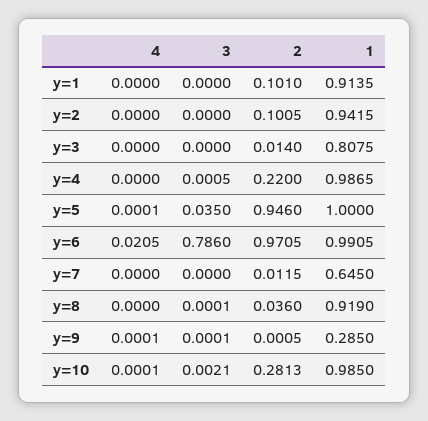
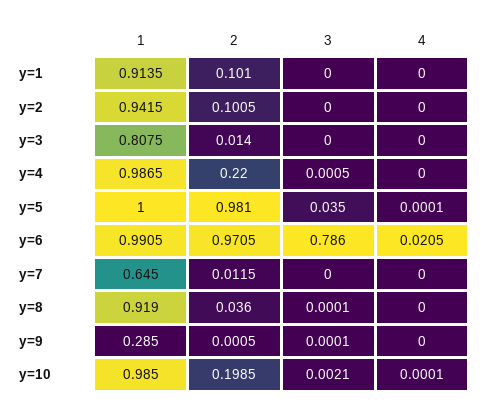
2, y=5: 0.946 -> 0.981
4, y=9: 0.0001 -> 0
2, y=10: 0.2813 -> 0.1985

